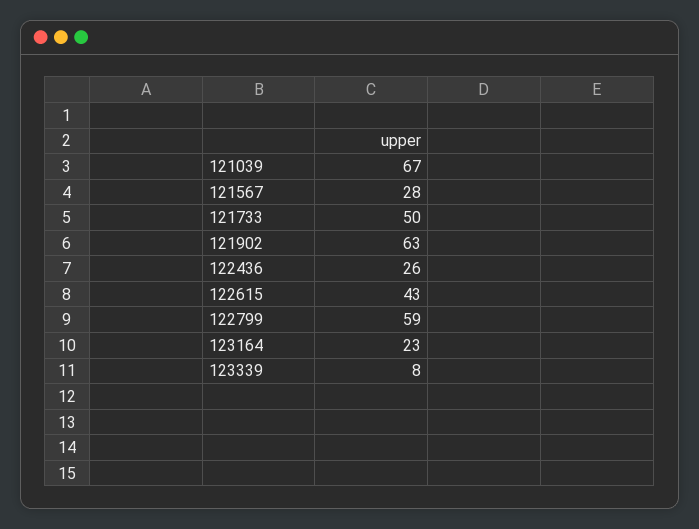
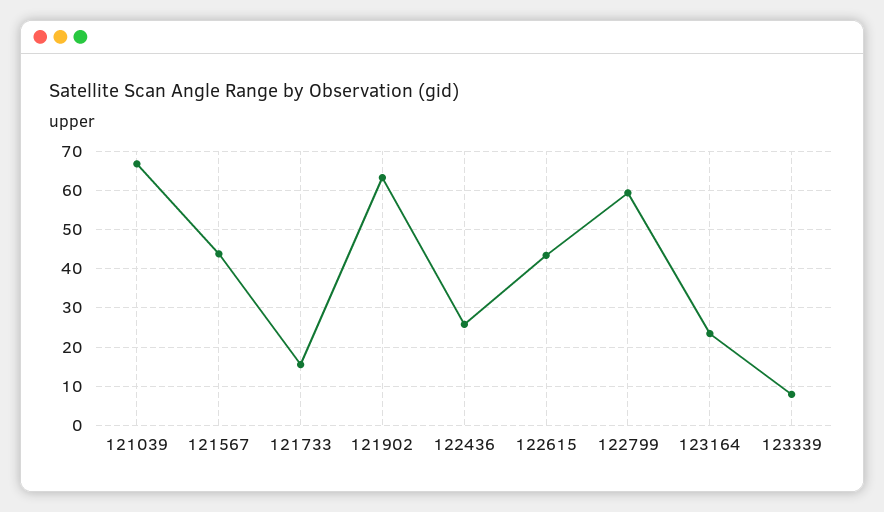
121567: 28 -> 44
121733: 50 -> 16

